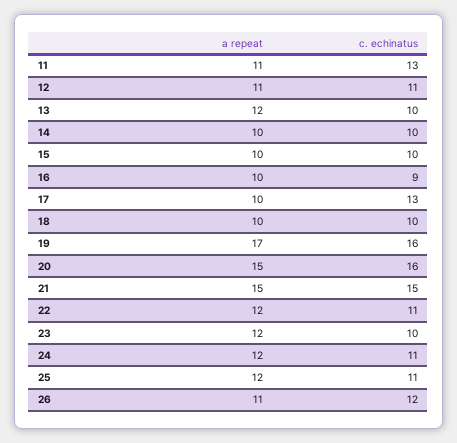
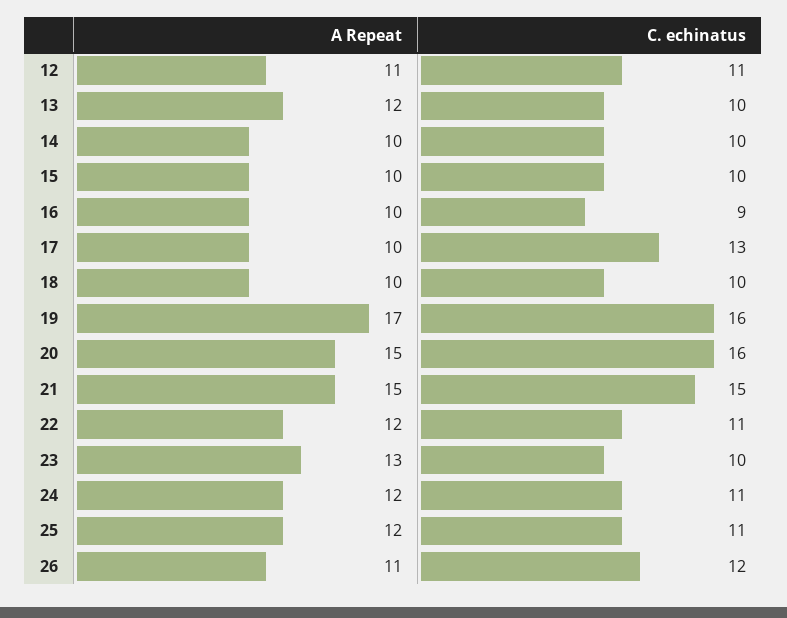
a repeat, 11: 11 -> none
c. echinatus, 11: 13 -> none
a repeat, 23: 12 -> 13

